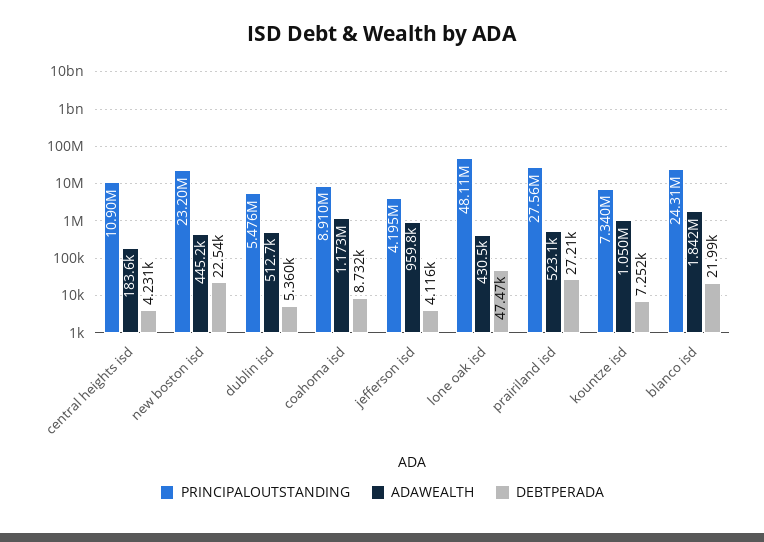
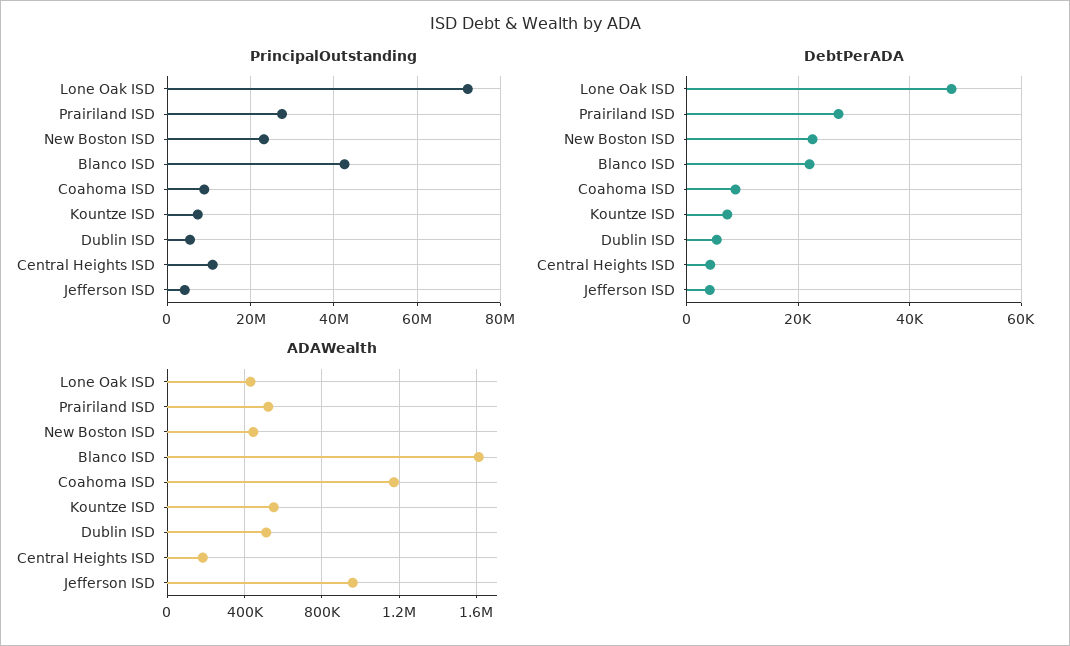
PRINCIPALOUTSTANDING, lone oak isd: 48110000 -> 72000000
ADAWEALTH, kountze isd: 1050000 -> 550000
PRINCIPALOUTSTANDING, blanco isd: 24310000 -> 42000000
ADAWEALTH, blanco isd: 1842000 -> 1600000

